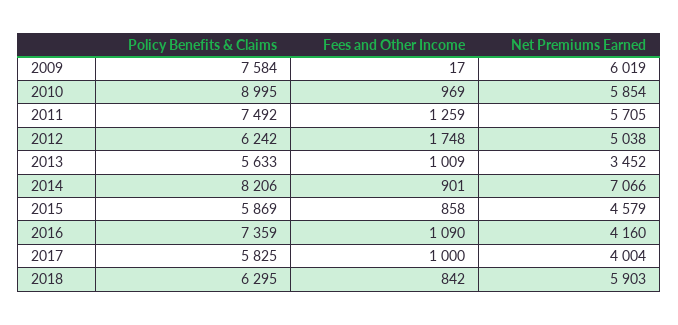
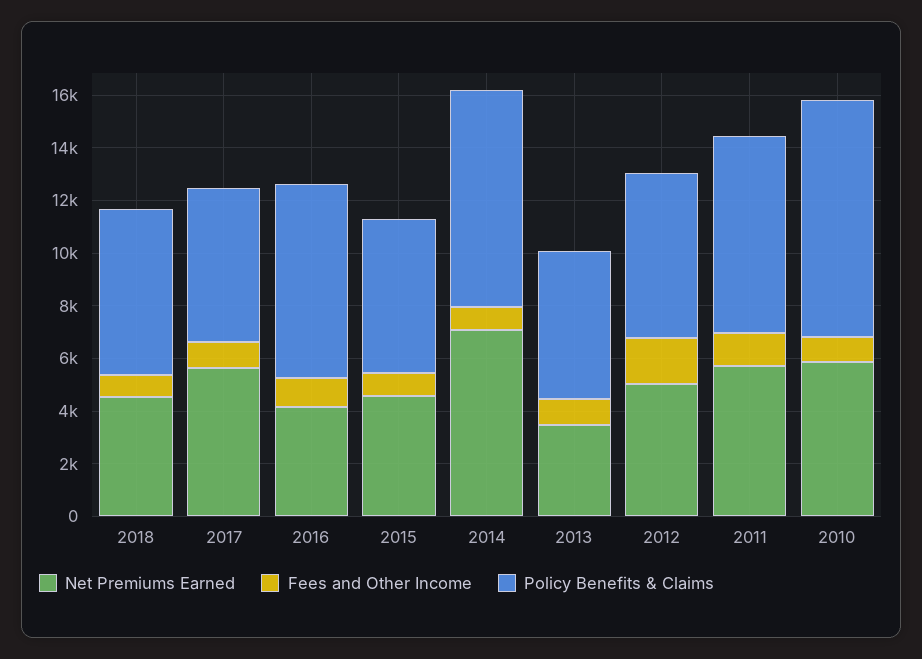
Policy Benefits & Claims, 2009: 7584 -> none
Fees and Other Income, 2009: 17 -> none
Net Premiums Earned, 2009: 6019 -> none
Net Premiums Earned, 2017: 4004 -> 5500
Net Premiums Earned, 2018: 5903 -> 4500

